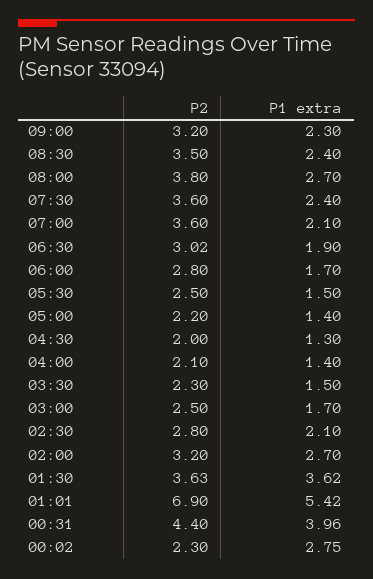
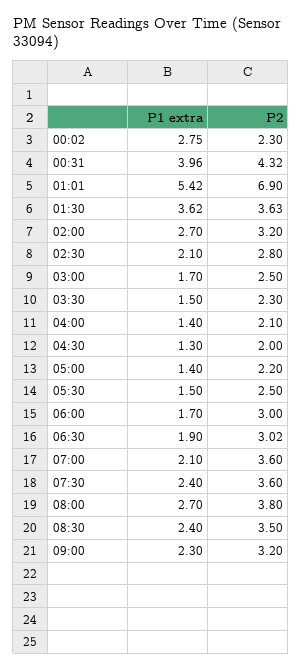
P2, 06:00: 2.8 -> 3
P2, 00:31: 4.4 -> 4.32

